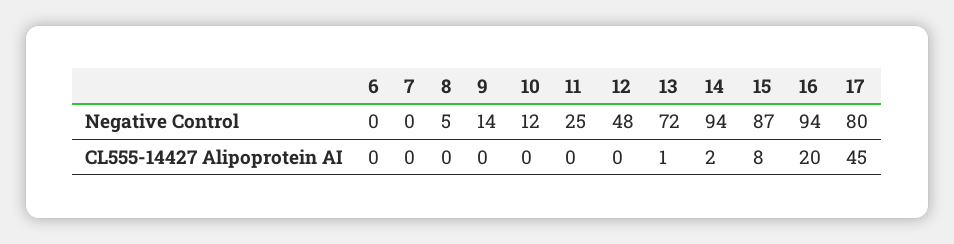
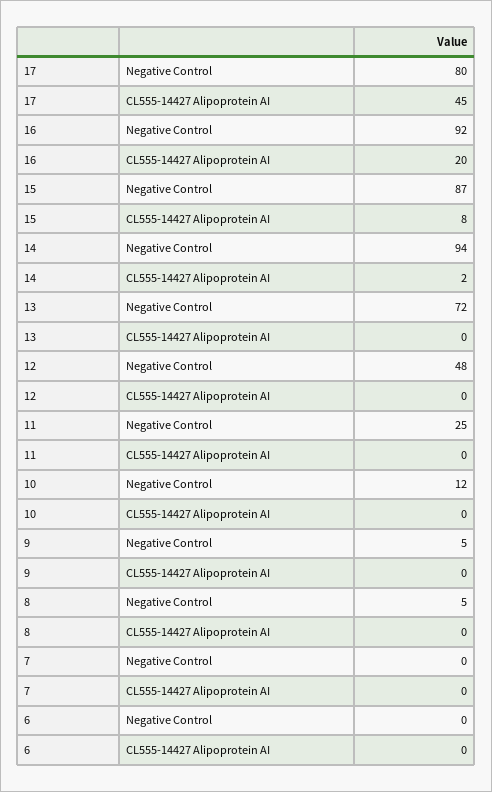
9, Negative Control: 14 -> 5
16, Negative Control: 94 -> 92
13, CL555-14427 Alipoprotein AI: 1 -> 0

